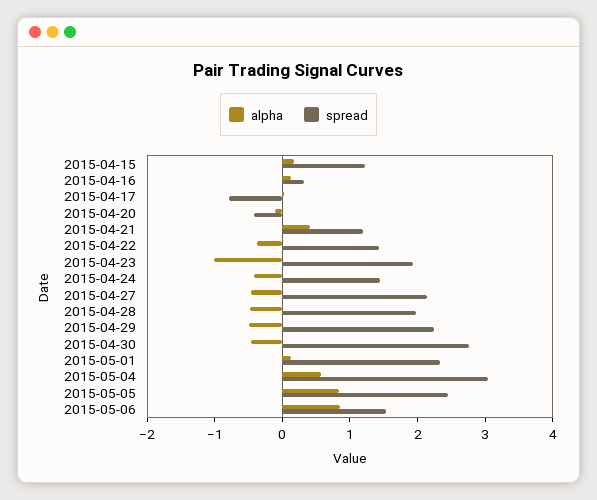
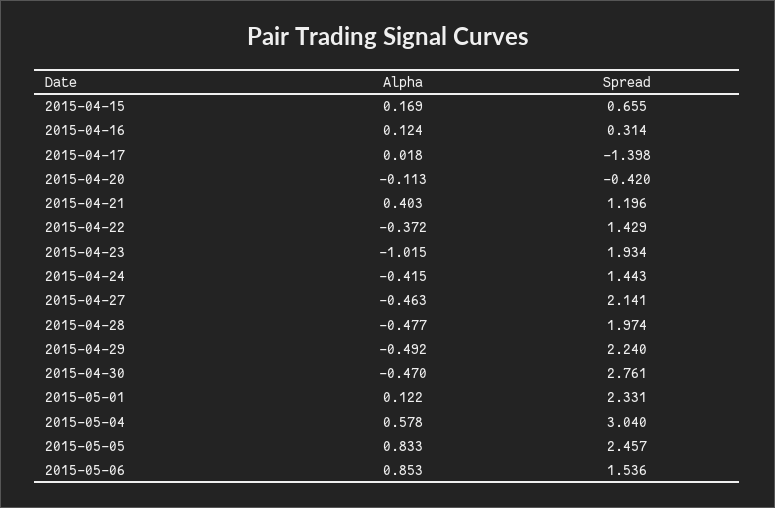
spread, 2015-04-15: 1.2 -> 0.655
spread, 2015-04-17: -0.8 -> -1.398

